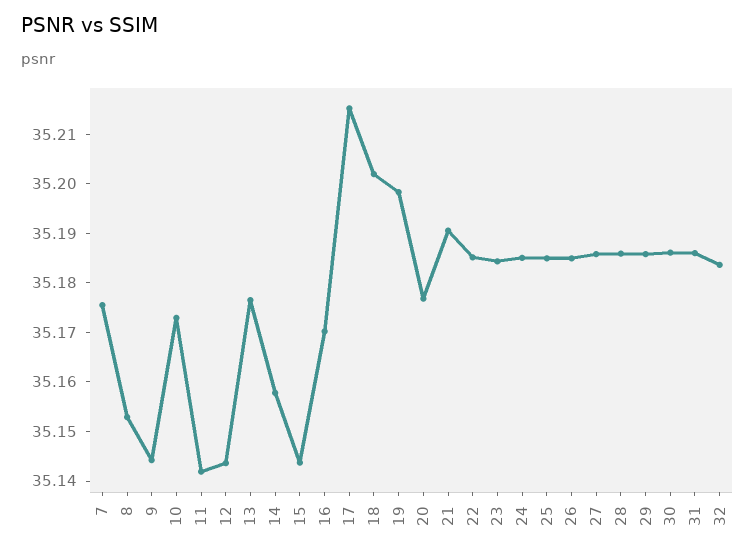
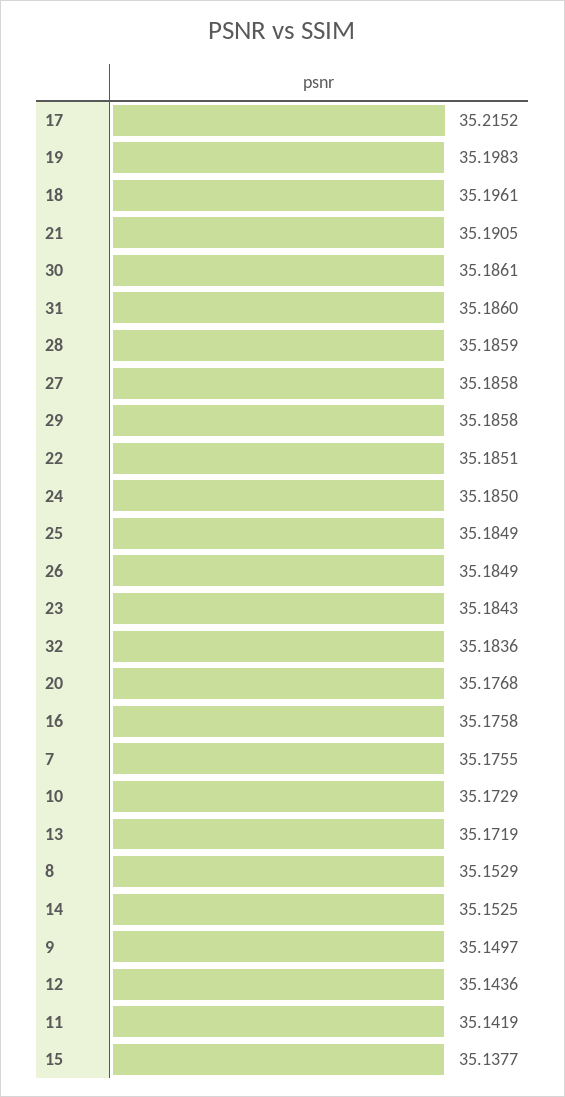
9: 35.144 -> 35.1497
13: 35.176 -> 35.1719
14: 35.158 -> 35.1525
15: 35.144 -> 35.1377
16: 35.17 -> 35.1758
18: 35.202 -> 35.1961

